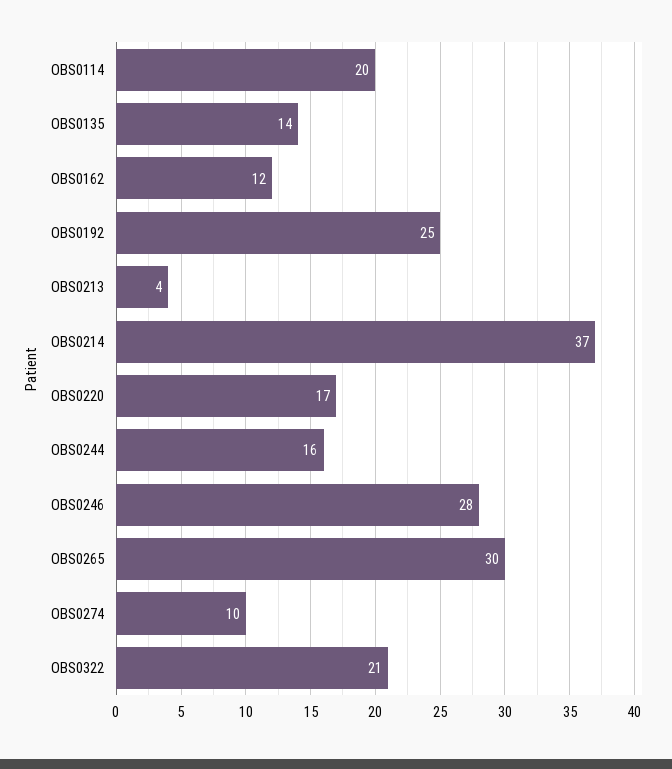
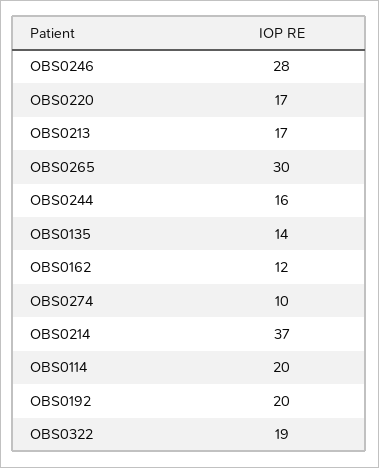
OBS0192: 25 -> 20
OBS0213: 4 -> 17
OBS0322: 21 -> 19

